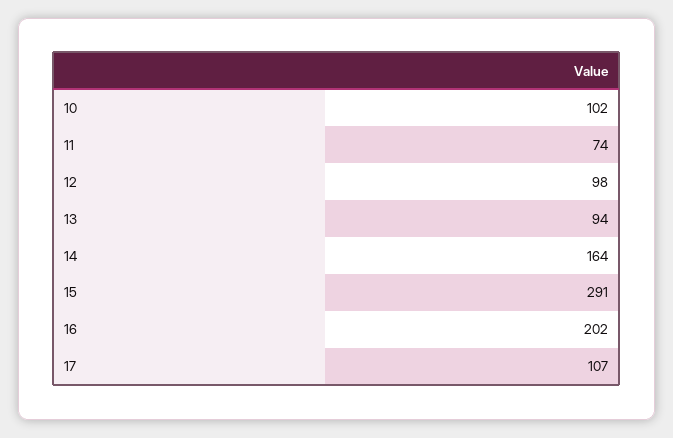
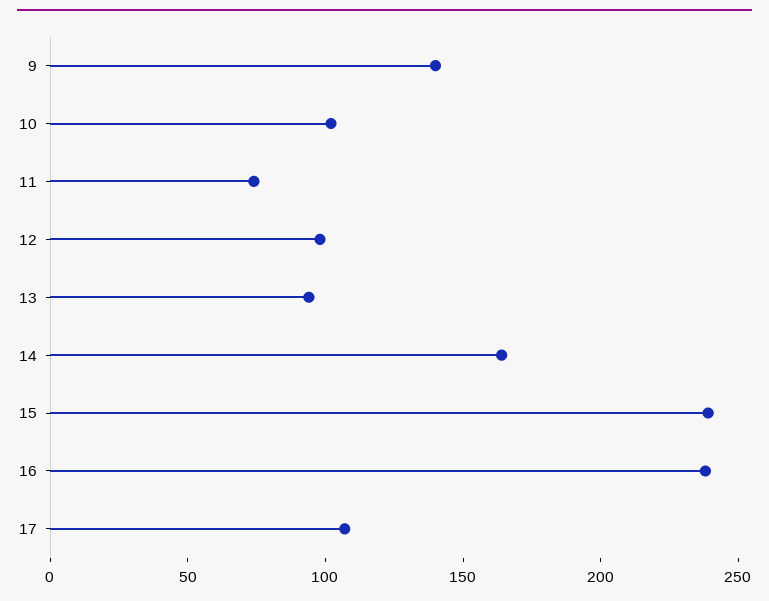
15: 291 -> 240
16: 202 -> 240
9: none -> 140

